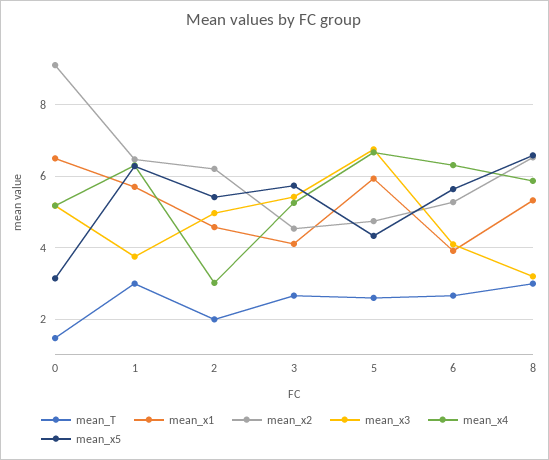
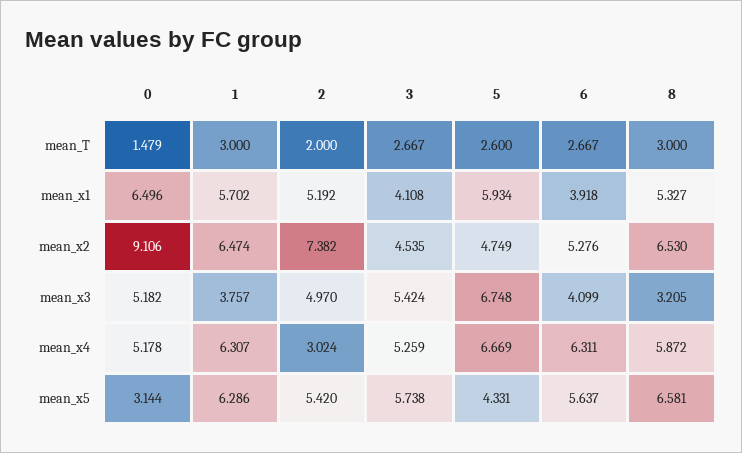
mean_x1, 2: 4.6 -> 5.192
mean_x2, 2: 6.2 -> 7.382

